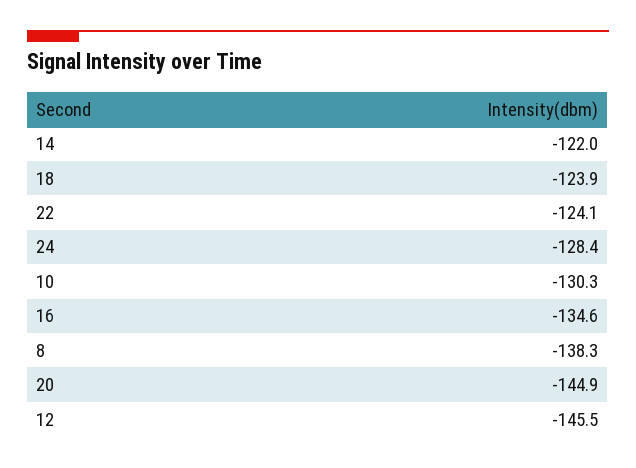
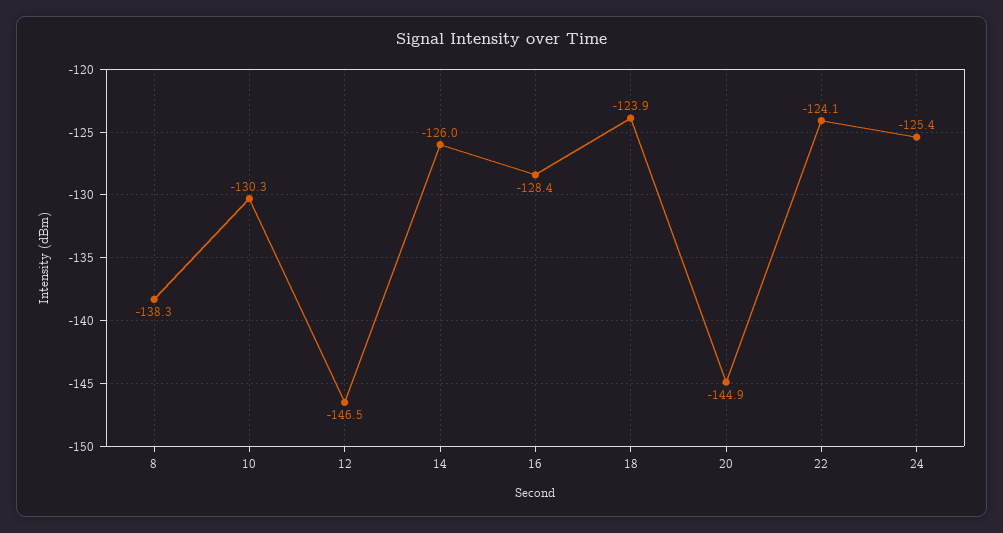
14: -122 -> -126
24: -128.4 -> -125.4
16: -134.6 -> -128.4
12: -145.5 -> -146.5

